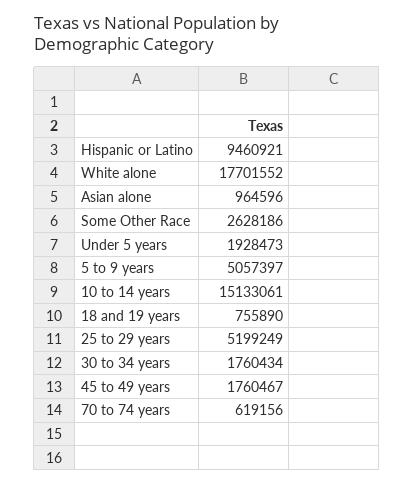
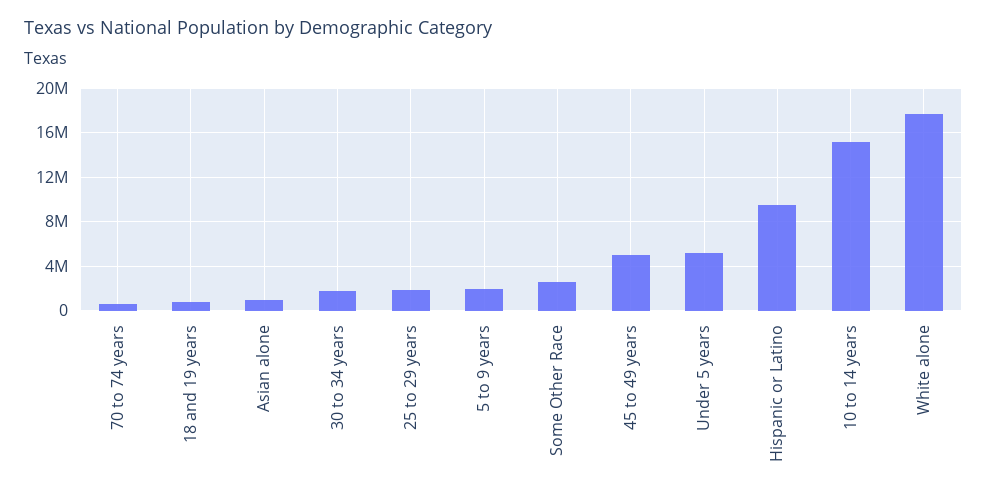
Under 5 years: 1928473 -> 5000000
5 to 9 years: 5057397 -> 2000000
25 to 29 years: 5199249 -> 2000000
45 to 49 years: 1760467 -> 5000000

